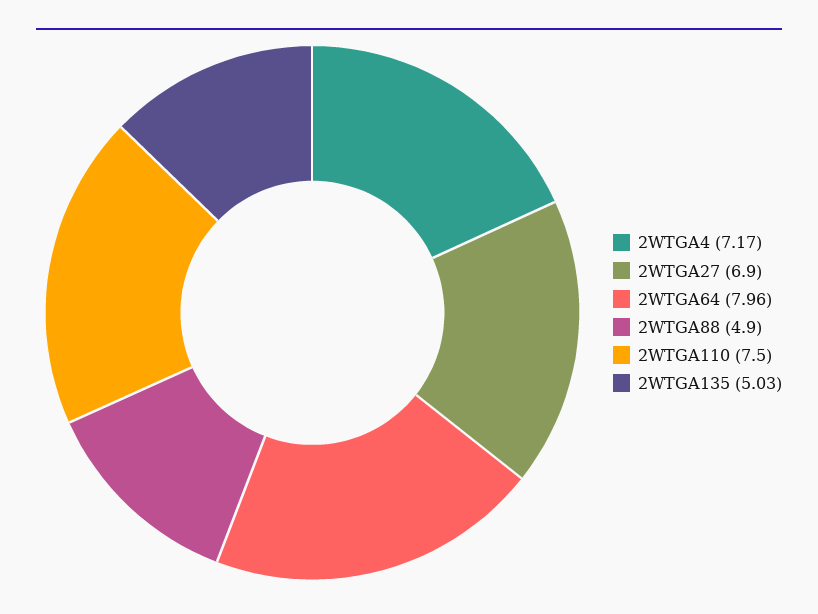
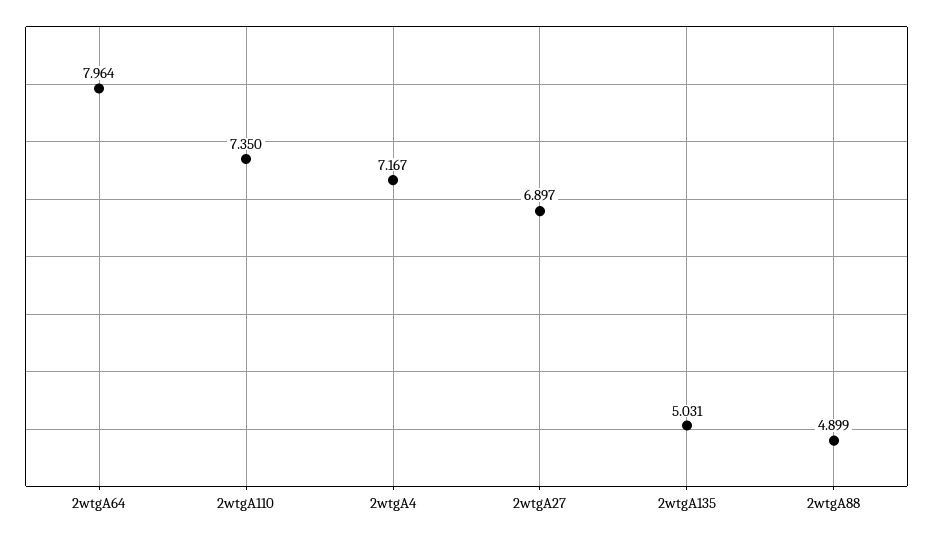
2WTGA110: 7.5 -> 7.35

